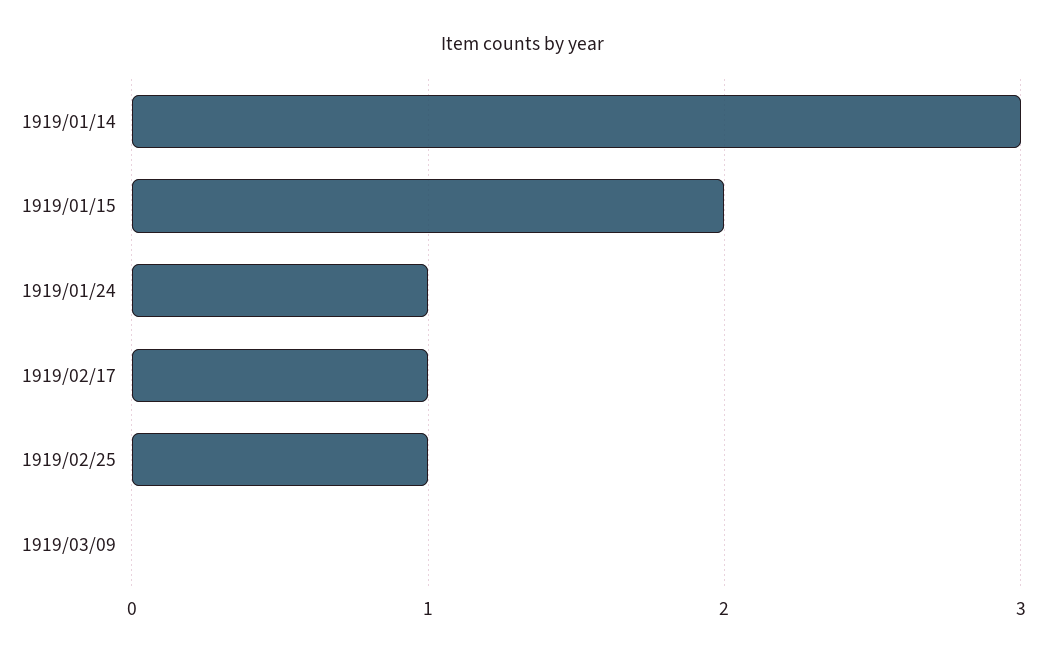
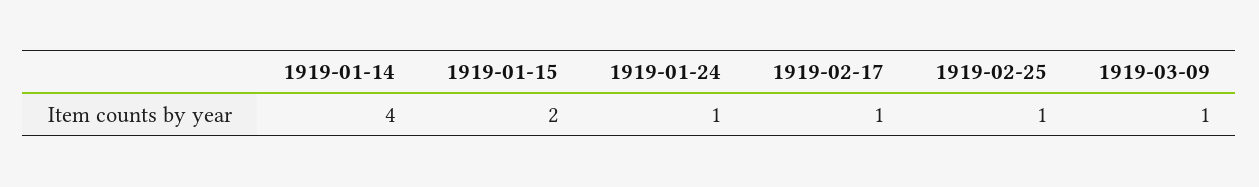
1919/01/14: 3 -> 4
1919/03/09: 0 -> 1

